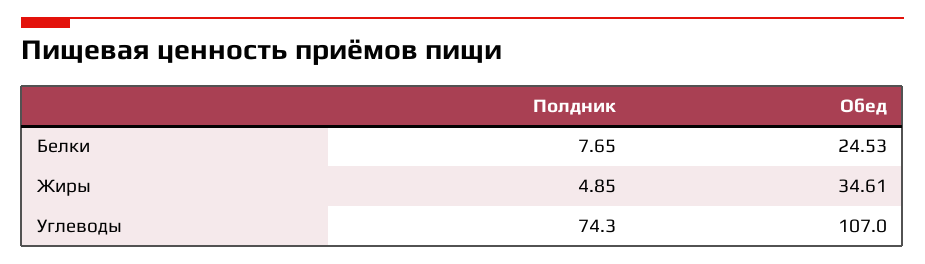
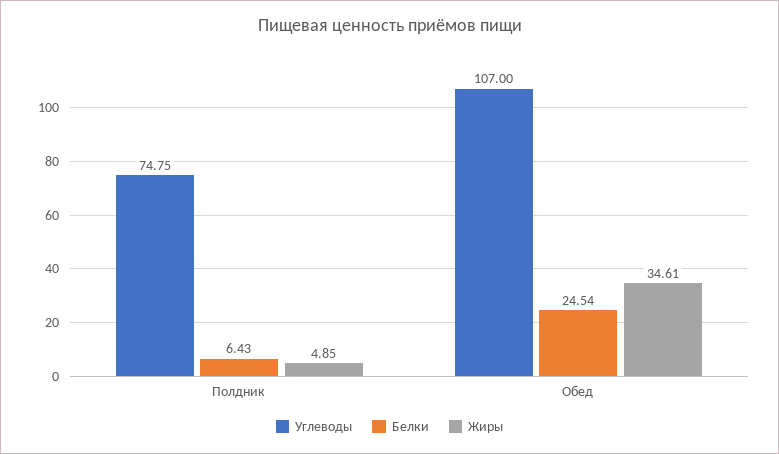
Белки, Полдник: 7.65 -> 6.43
Белки, Обед: 24.53 -> 24.54
Углеводы, Полдник: 74.3 -> 74.75

